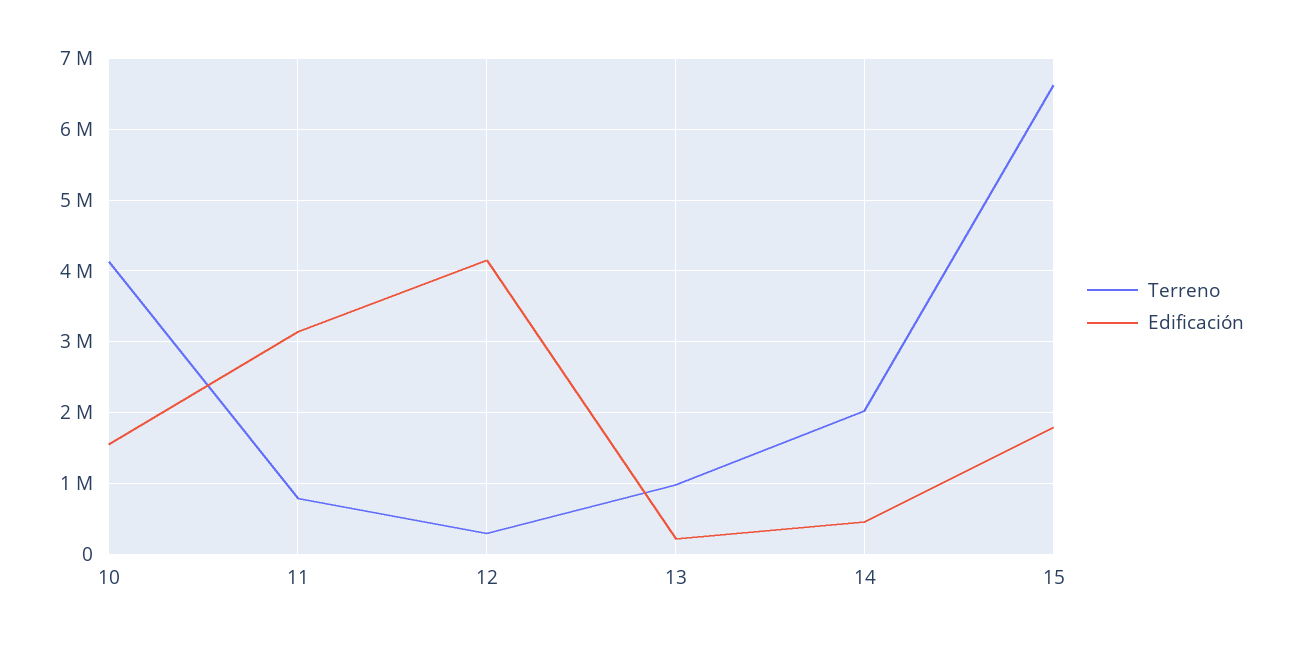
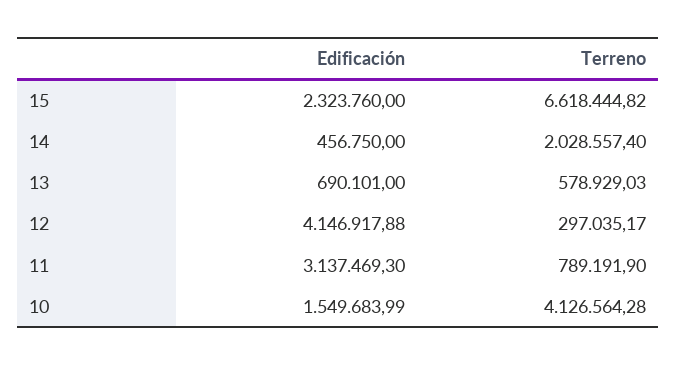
Terreno, 13: 1000000 -> 578929.03
Edificación, 13: 200000 -> 690101
Edificación, 15: 1800000 -> 2323760

